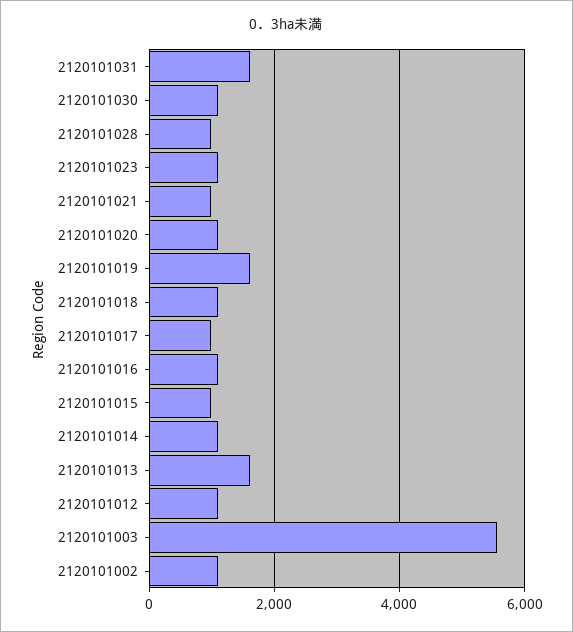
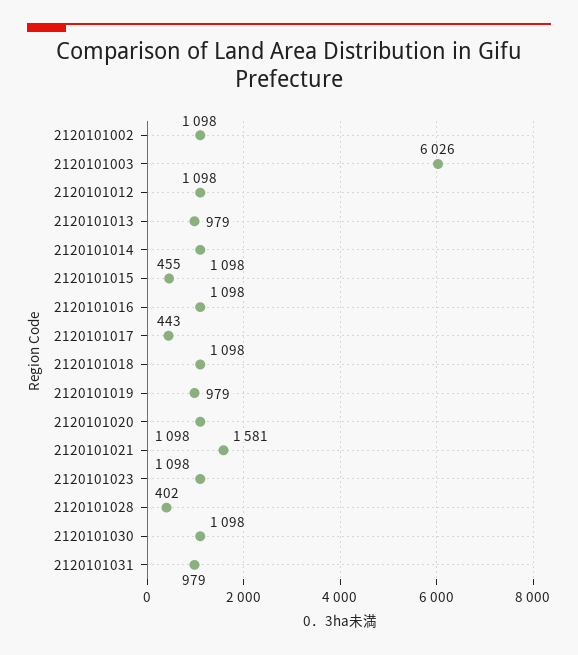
2120101031: 1600 -> 979
2120101028: 1000 -> 402
2120101021: 1000 -> 1581
2120101019: 1600 -> 979
2120101017: 1000 -> 443
2120101015: 1000 -> 455
2120101013: 1600 -> 979
2120101003: 5600 -> 6026

